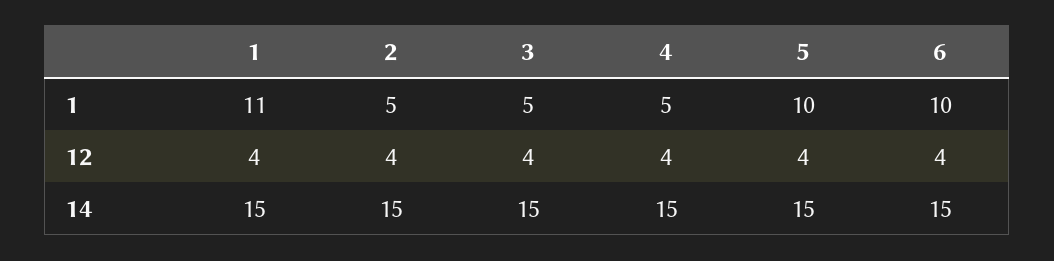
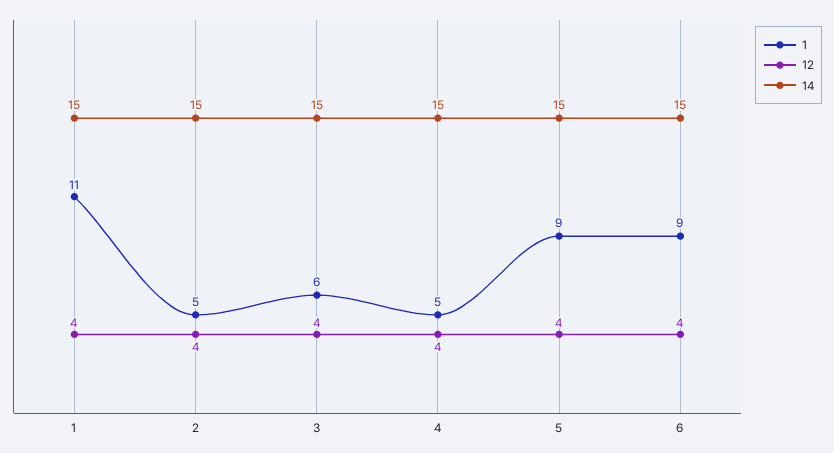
1, 3: 5 -> 6
1, 5: 10 -> 9
1, 6: 10 -> 9

